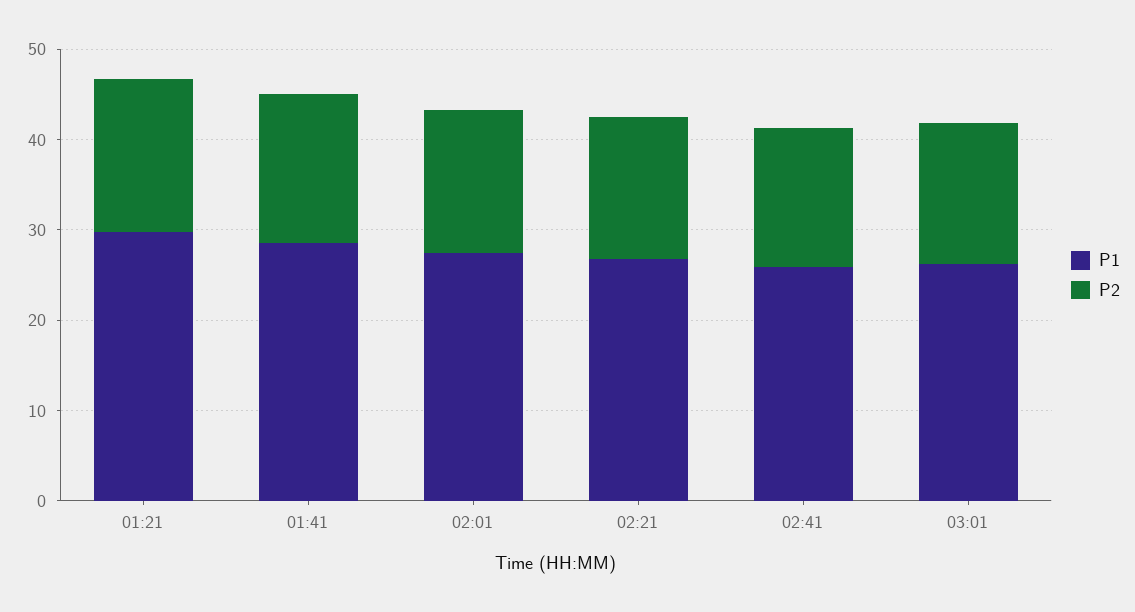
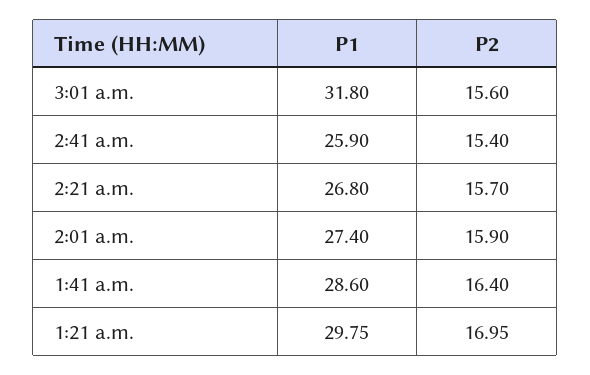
P1, 03:01: 26 -> 31.8

